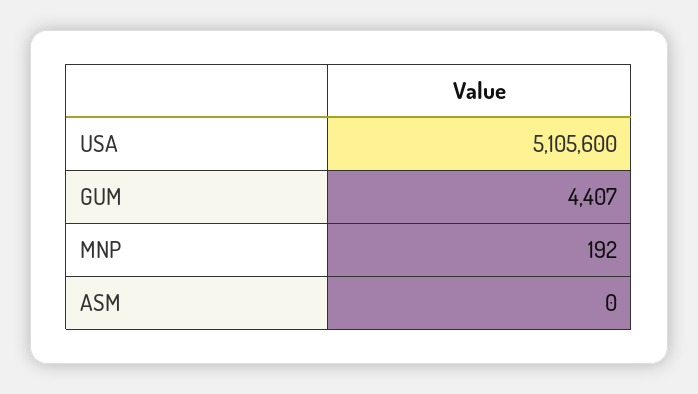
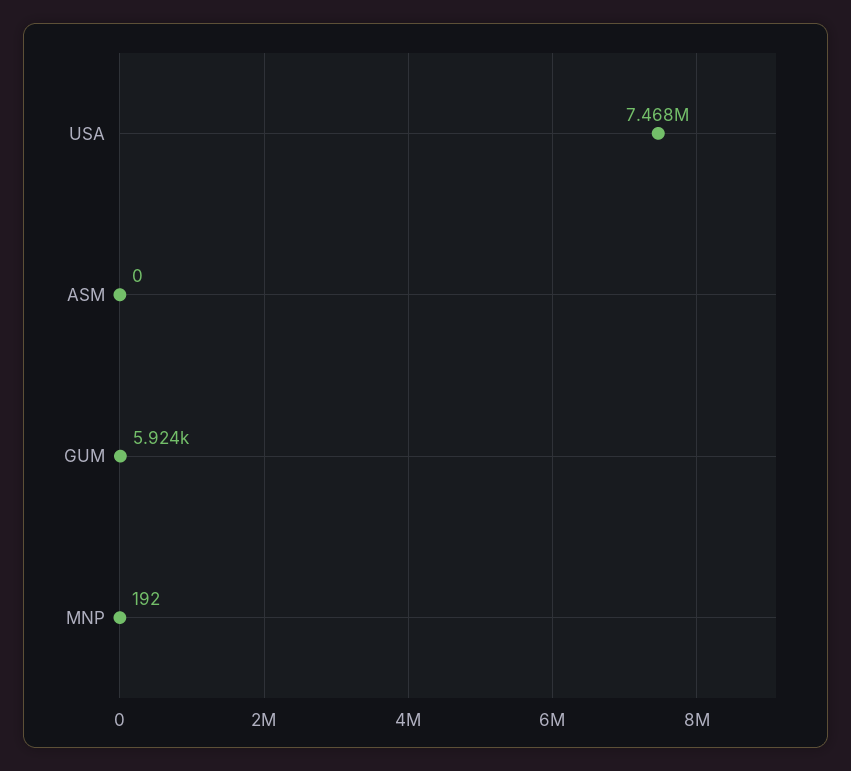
USA: 5105600 -> 7468000
GUM: 4407 -> 5924

